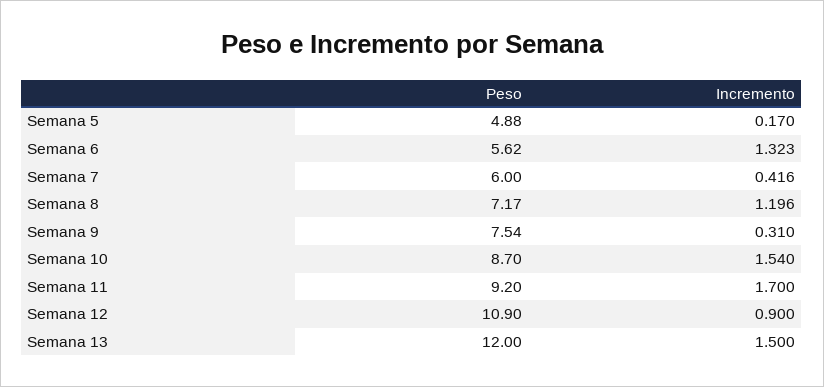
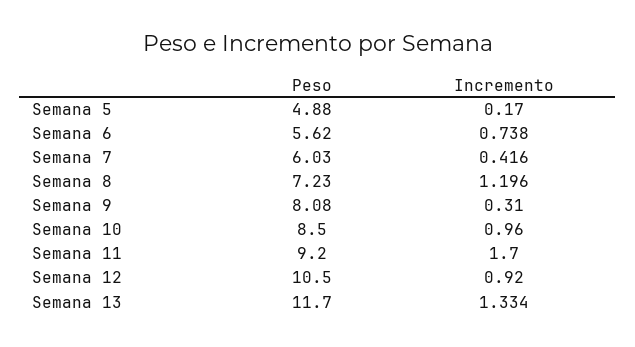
Incremento, Semana 6: 1.323 -> 0.738
Peso, Semana 7: 6 -> 6.03
Peso, Semana 8: 7.17 -> 7.23
Peso, Semana 9: 7.54 -> 8.08
Peso, Semana 10: 8.7 -> 8.5
Incremento, Semana 10: 1.54 -> 0.96
Peso, Semana 12: 10.9 -> 10.5
Incremento, Semana 12: 0.9 -> 0.92
Peso, Semana 13: 12 -> 11.7
Incremento, Semana 13: 1.5 -> 1.334

